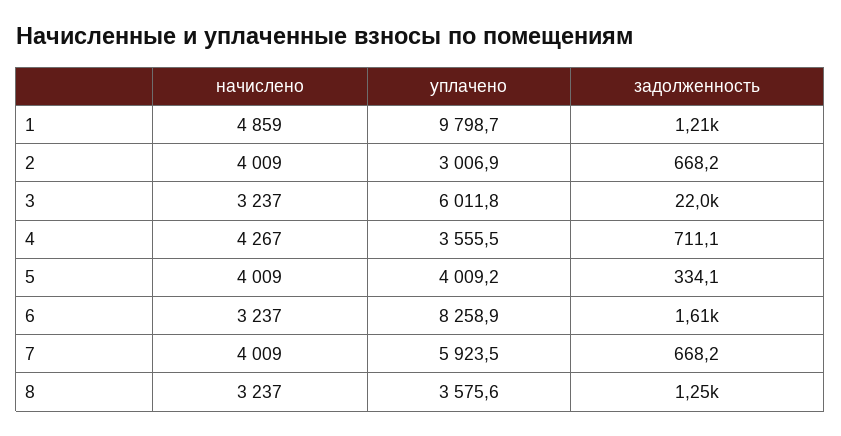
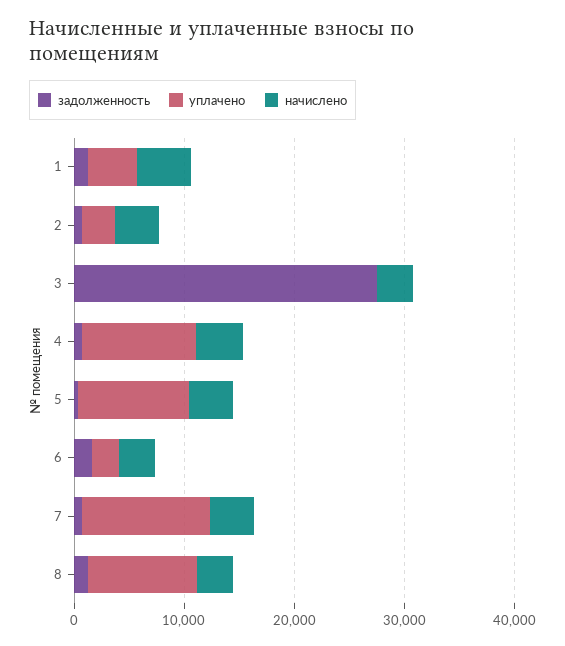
уплачено, 1: 9798.7 -> 4000
уплачено, 3: 6011.8 -> 0
задолженность, 3: 22000 -> 28000
уплачено, 4: 3555.5 -> 10000
уплачено, 5: 4009.2 -> 10000
уплачено, 6: 8258.9 -> 2000
уплачено, 7: 5923.5 -> 12000
уплачено, 8: 3575.6 -> 10000

